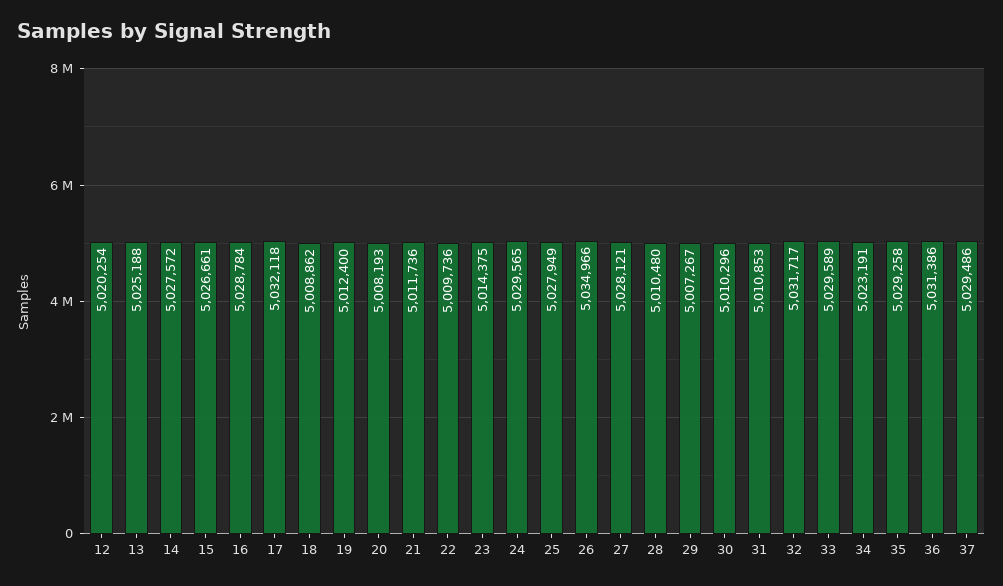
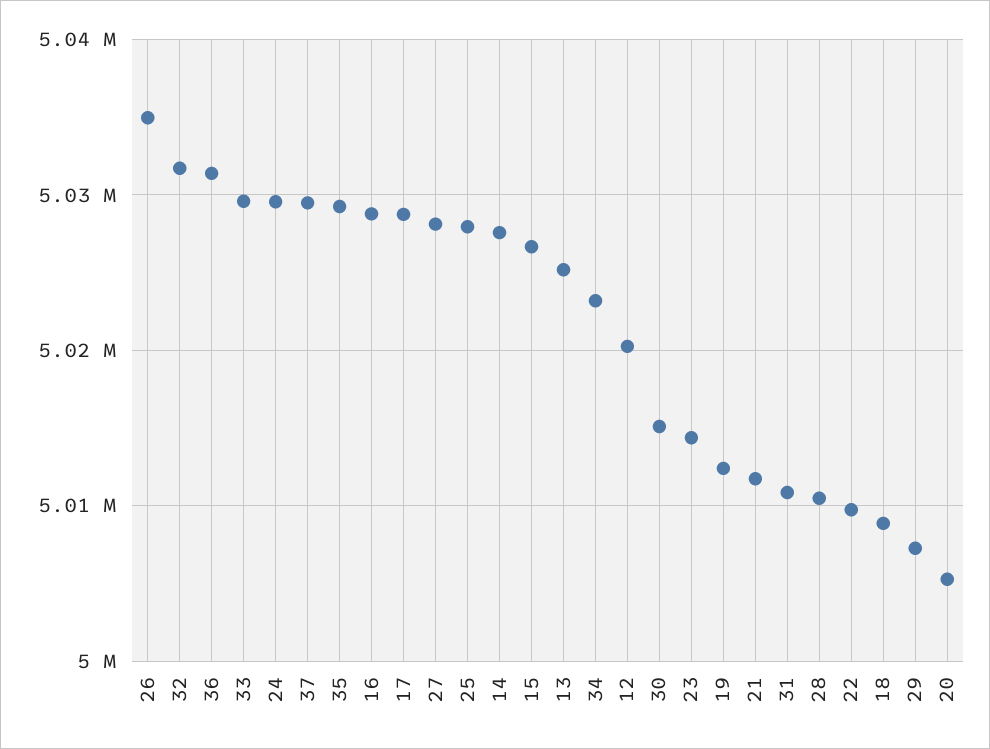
17: 5032118 -> 5029000
20: 5008193 -> 5005000
30: 5010296 -> 5015000

